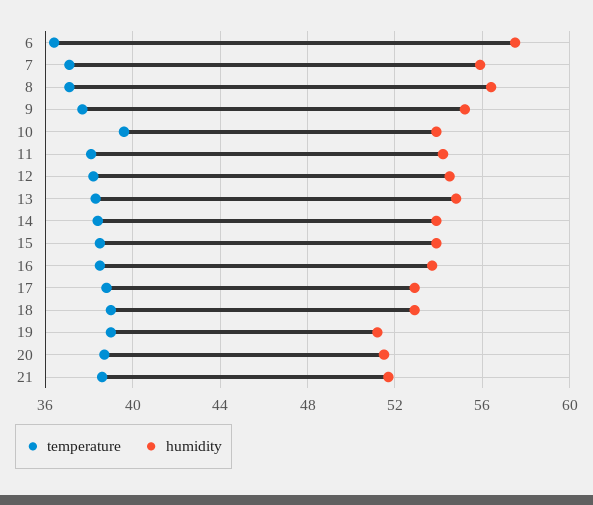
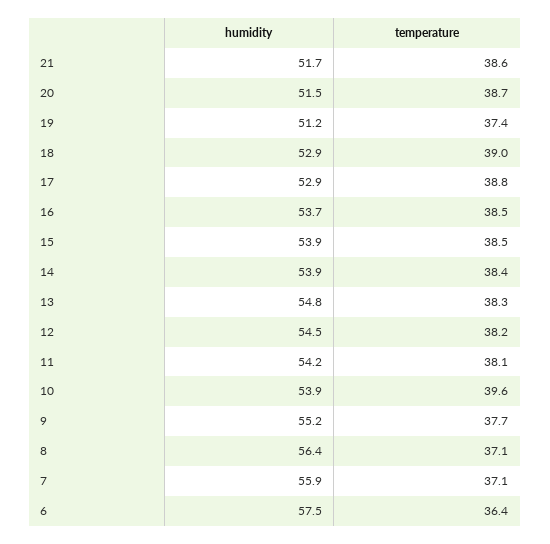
temperature, 19: 39 -> 37.4

